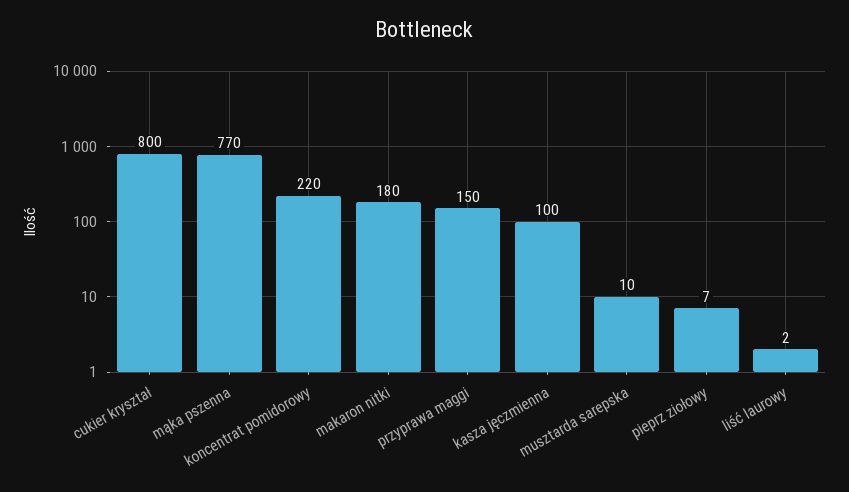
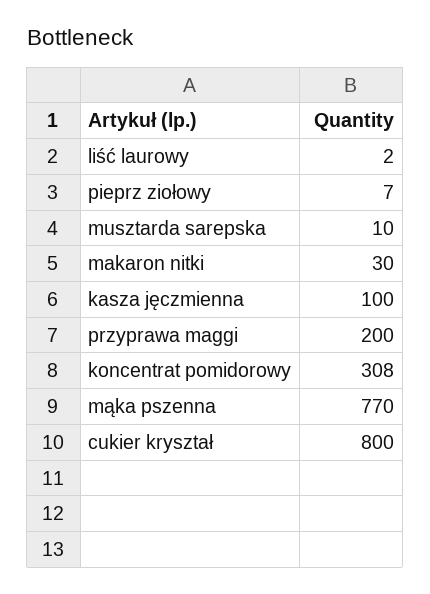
koncentrat pomidorowy: 220 -> 308
makaron nitki: 180 -> 30
przyprawa maggi: 150 -> 200

